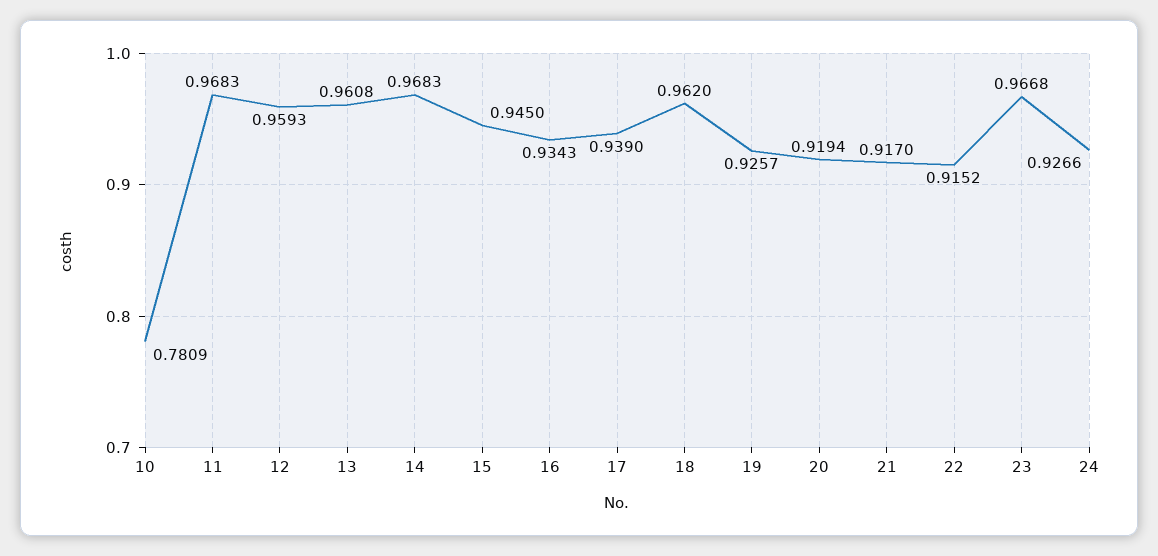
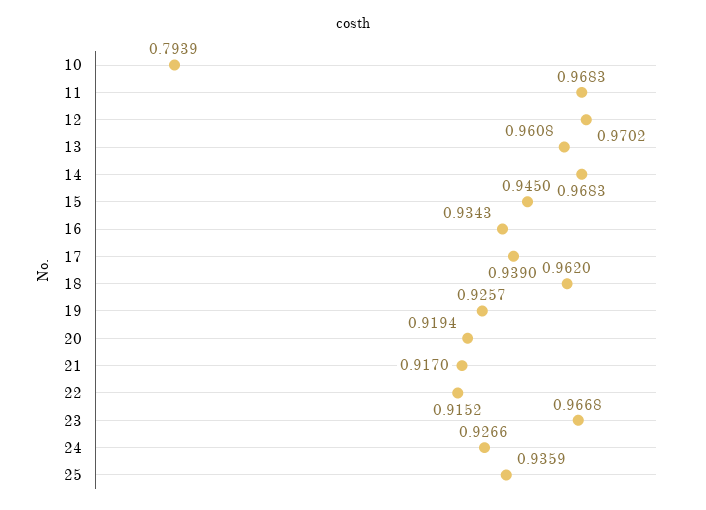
10: 0.7809 -> 0.7939
12: 0.9593 -> 0.9702
25: none -> 0.9359

